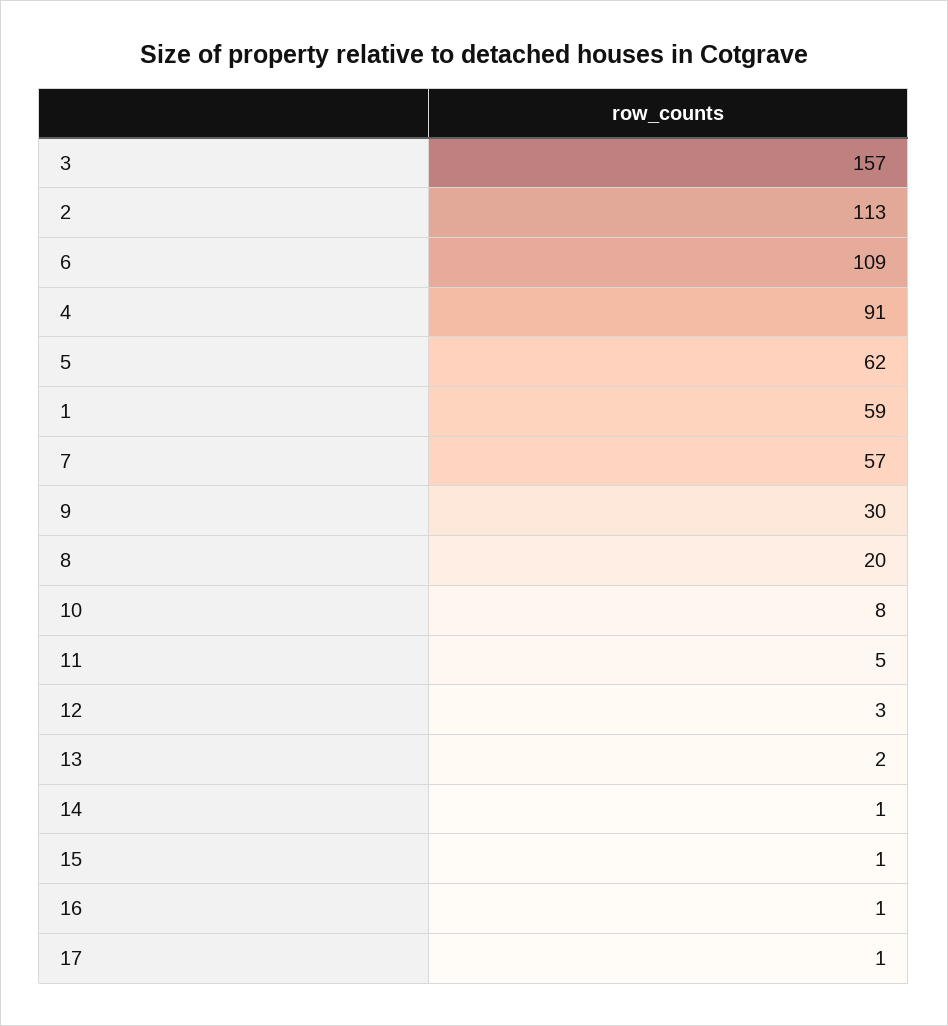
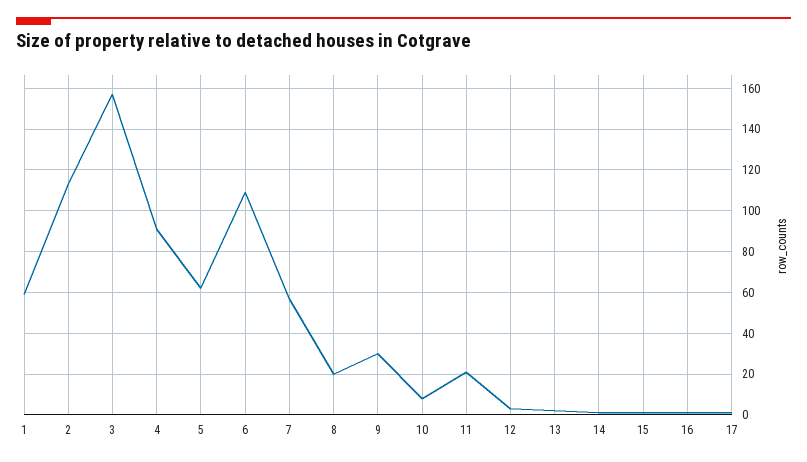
11: 5 -> 20

